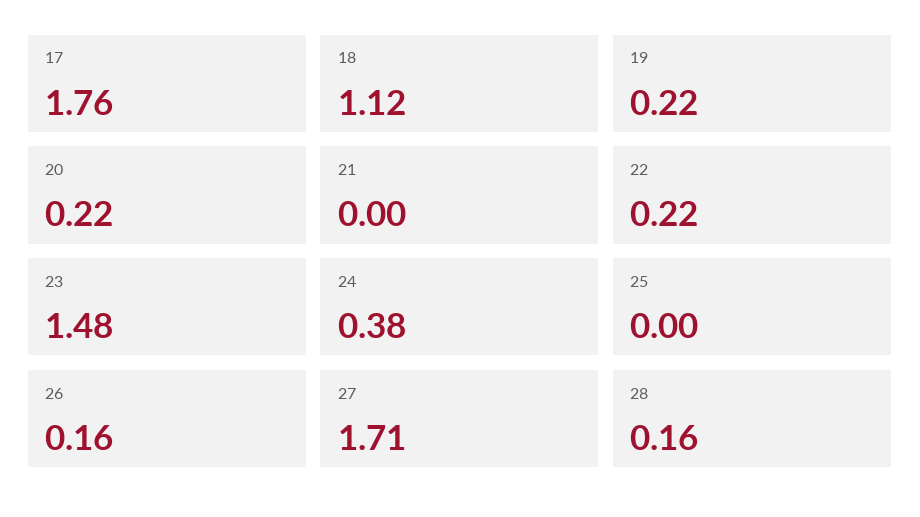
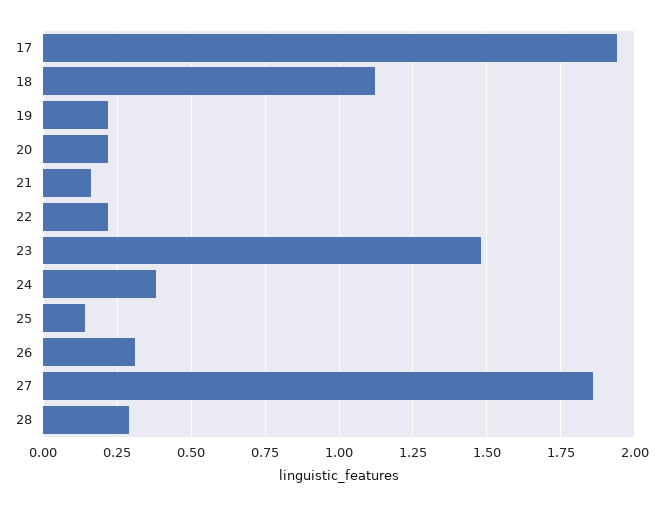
17: 1.76 -> 1.95
21: 0 -> 0.15
25: 0 -> 0.15
26: 0.16 -> 0.3
27: 1.71 -> 1.85
28: 0.16 -> 0.3

